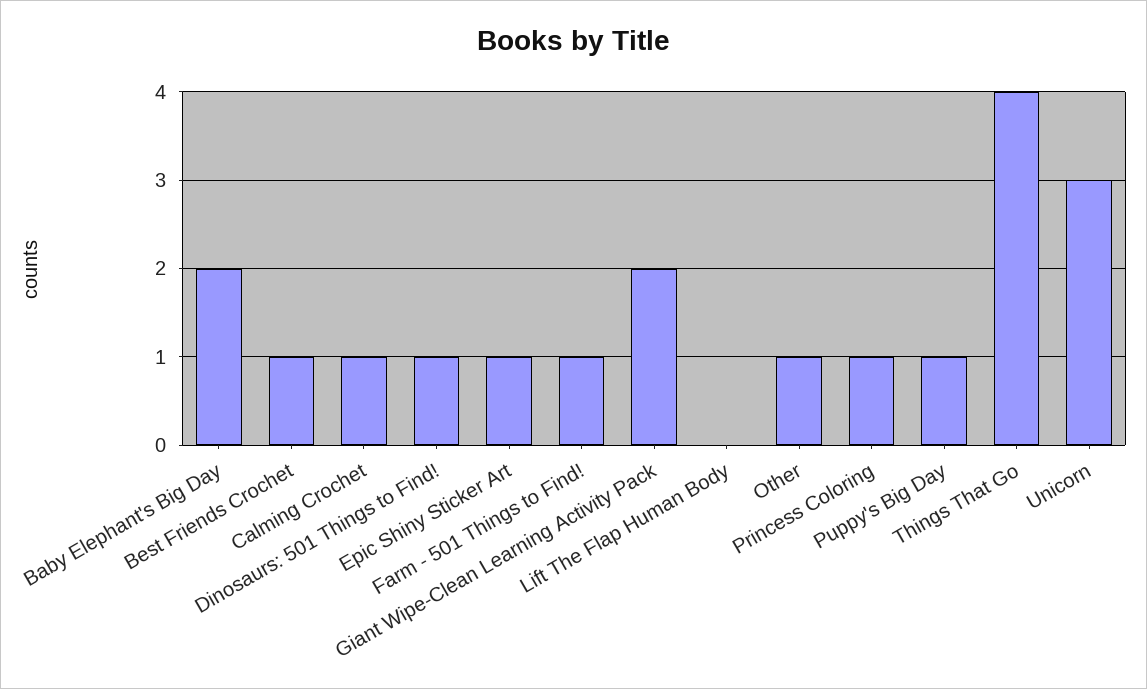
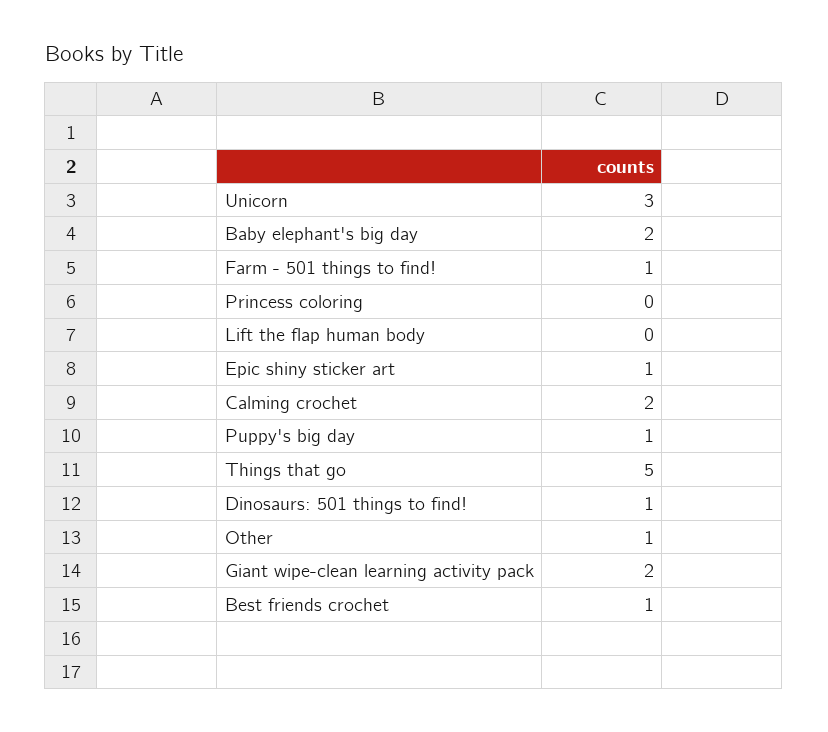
Calming Crochet: 1 -> 2
Princess Coloring: 1 -> 0
Things That Go: 4 -> 5

